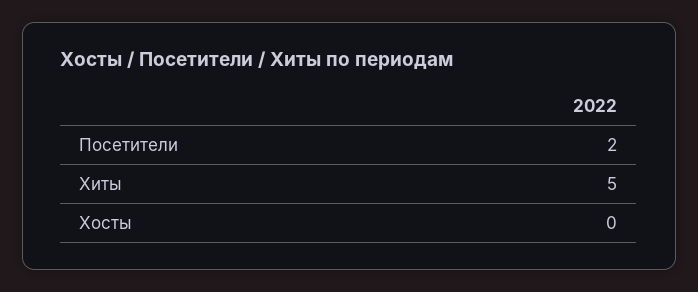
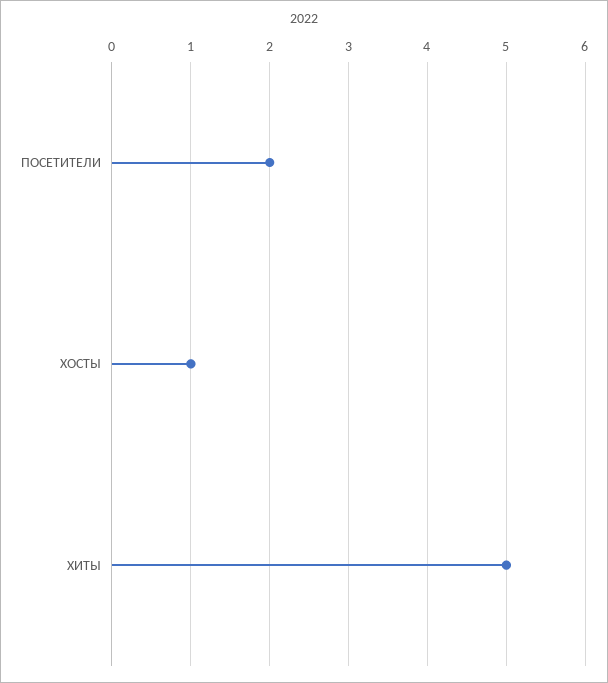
Хосты: 0 -> 1

